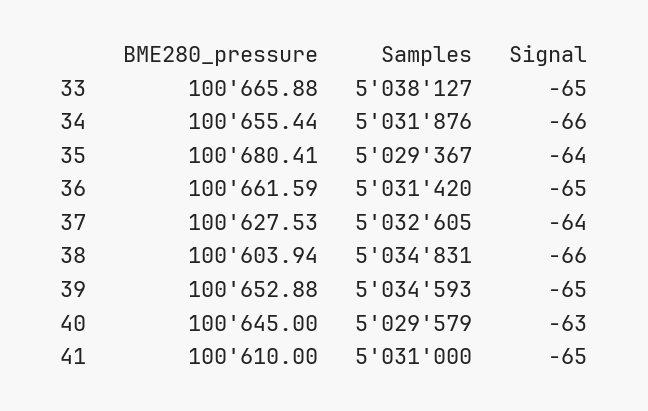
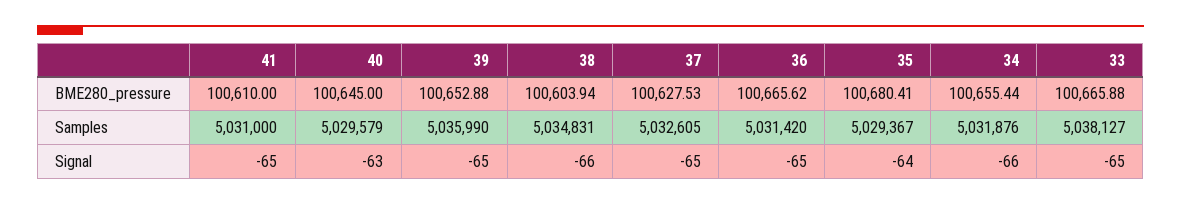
BME280_pressure, 36: 100661.59 -> 100665.62
Signal, 37: -64 -> -65
Samples, 39: 5034593 -> 5035990

